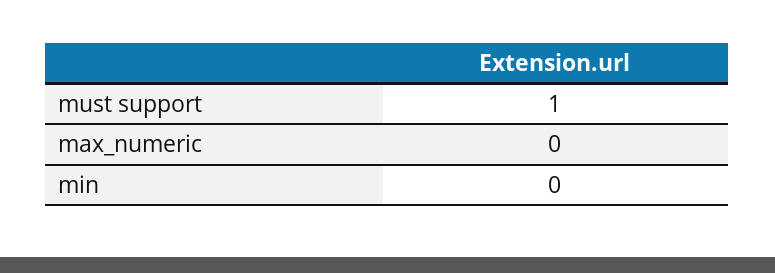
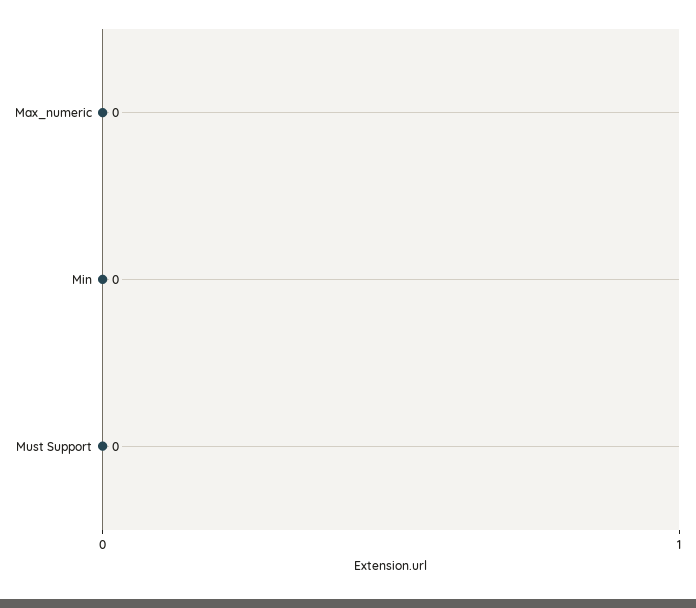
must support: 1 -> 0

